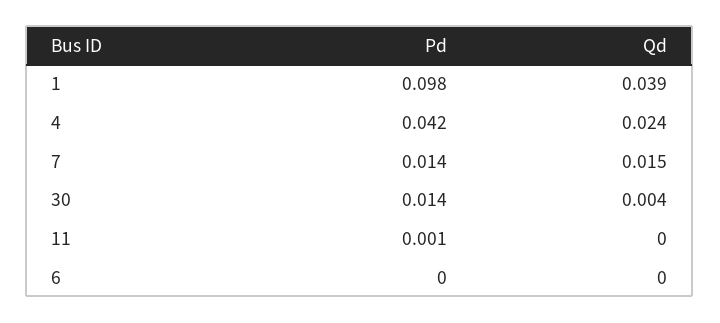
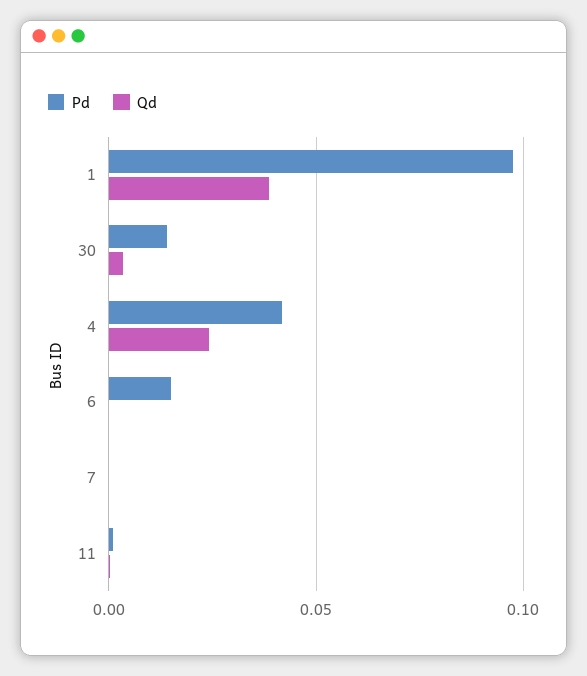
Pd, 7: 0.014 -> 0
Qd, 7: 0.015 -> 0
Pd, 6: 0 -> 0.015

